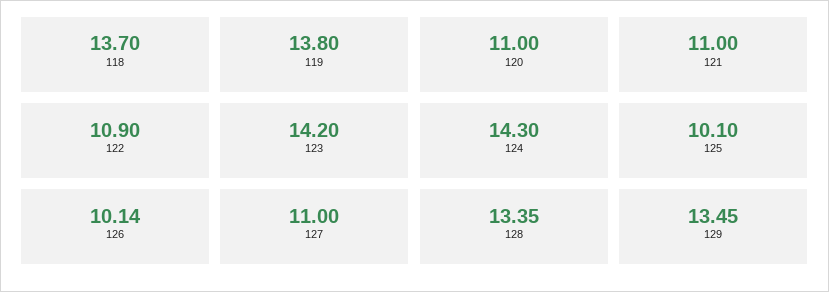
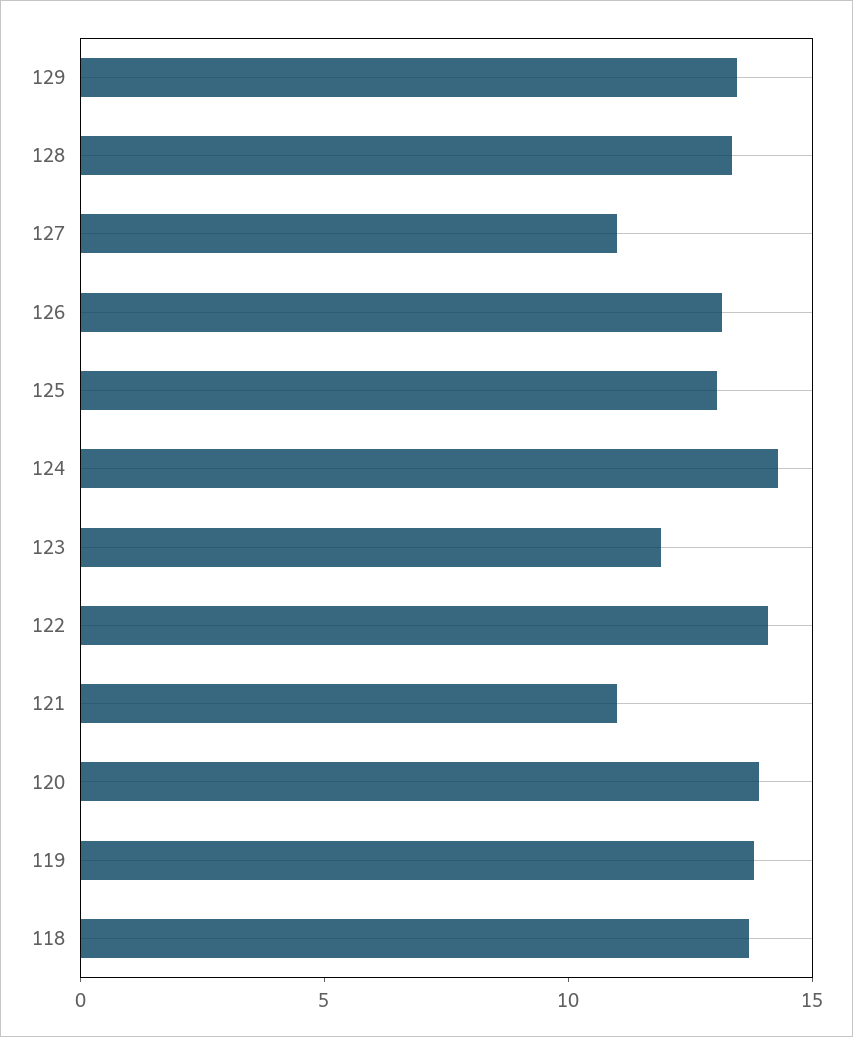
120: 11 -> 14
122: 10.9 -> 14
123: 14.2 -> 12
125: 10.1 -> 13
126: 10.14 -> 13

